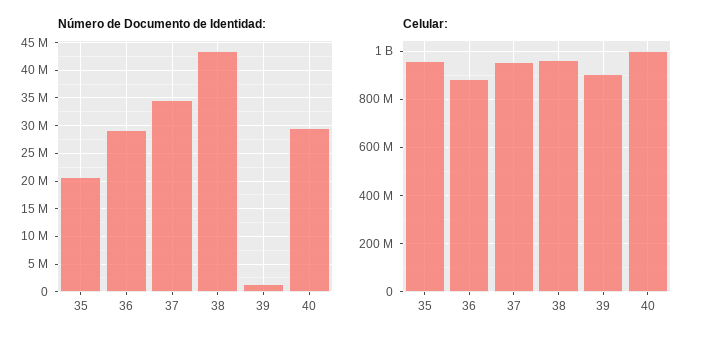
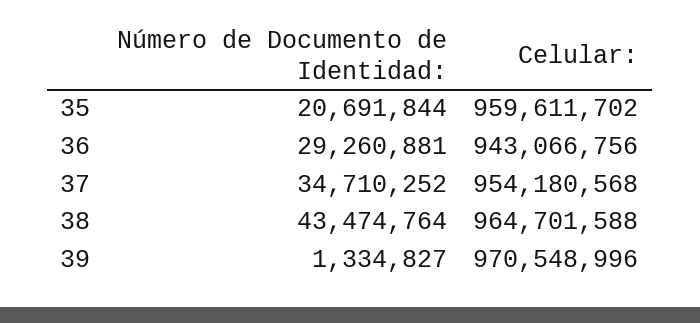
Número de Documento de Identidad:, 40: 30000000 -> none
Celular:, 36: 875000000 -> 943066756
Celular:, 39: 900000000 -> 970548996
Celular:, 40: 1000000000 -> none

